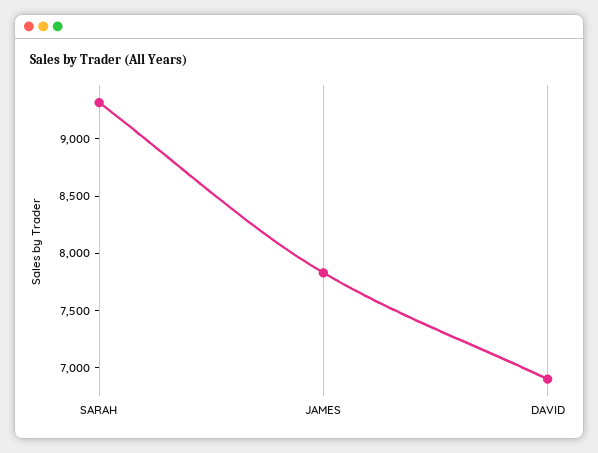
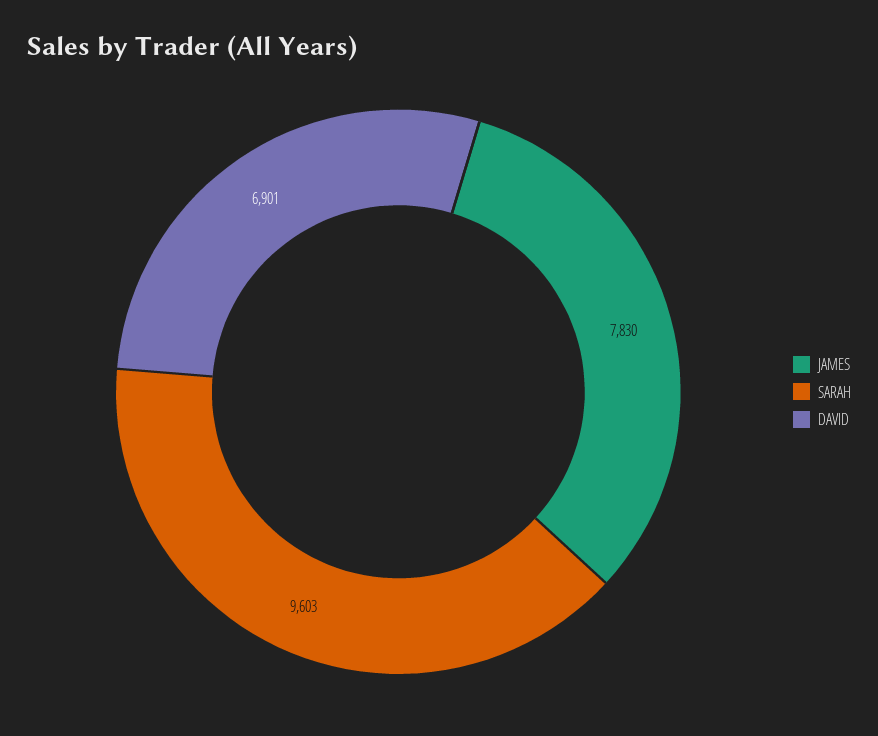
SARAH: 9300 -> 9603

